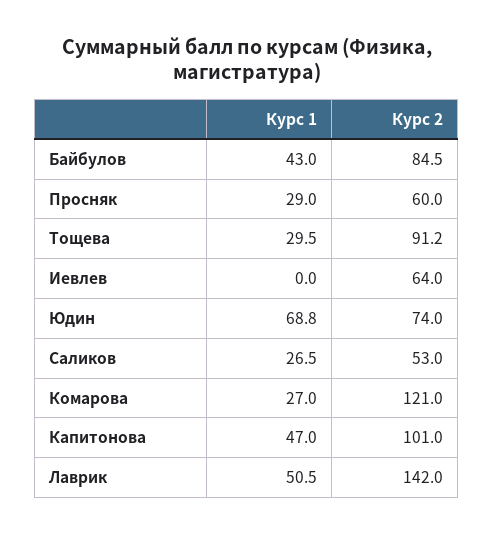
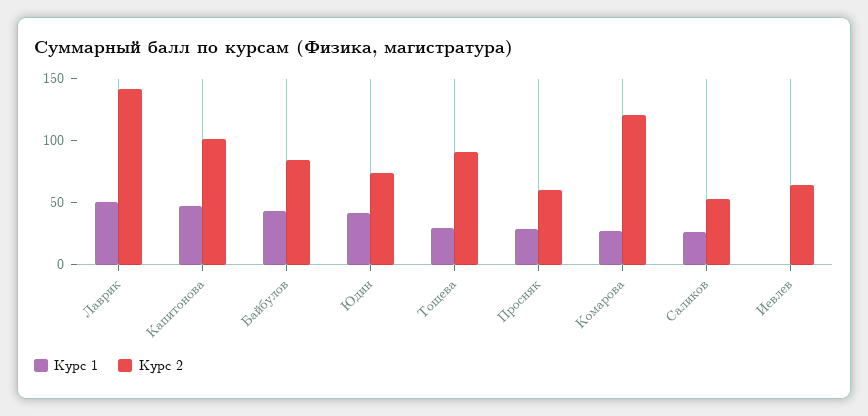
Курс 1, Юдин: 68.8 -> 40

